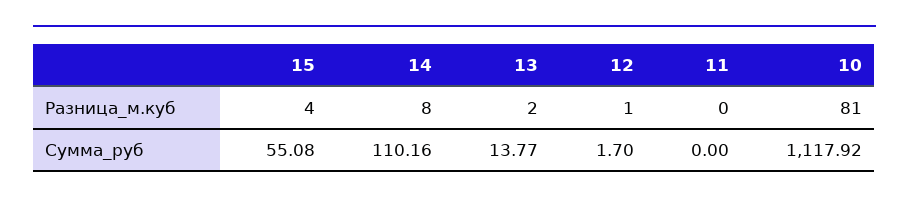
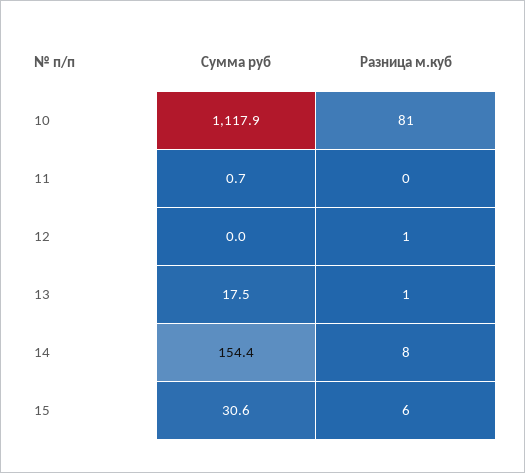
15, Разница_м.куб: 4 -> 6
13, Разница_м.куб: 2 -> 1
15, Сумма_руб: 55.08 -> 30.6
14, Сумма_руб: 110.16 -> 154.4
13, Сумма_руб: 13.77 -> 17.5
12, Сумма_руб: 1.7 -> 0
11, Сумма_руб: 0 -> 0.7

